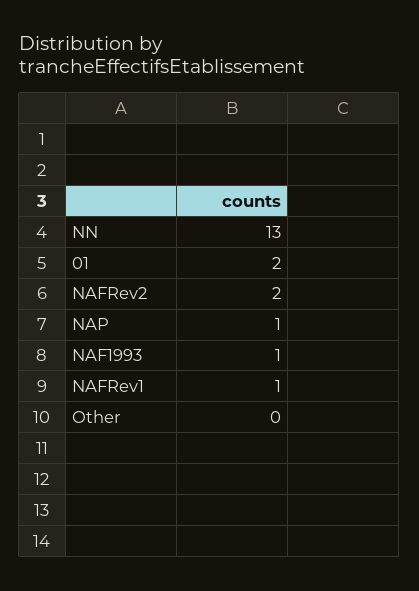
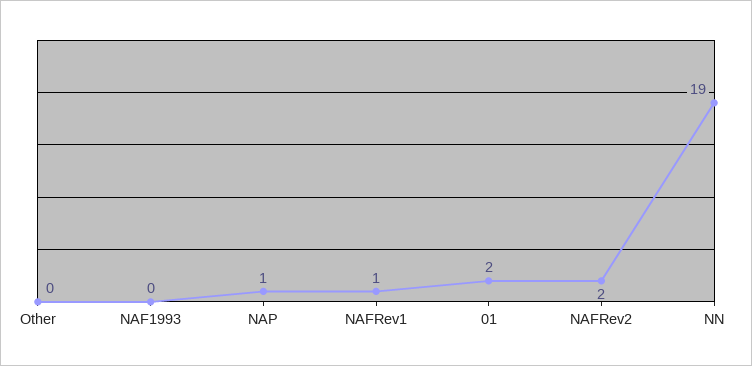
NN: 13 -> 19
NAF1993: 1 -> 0

